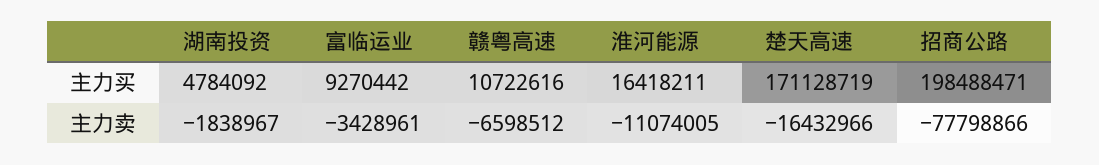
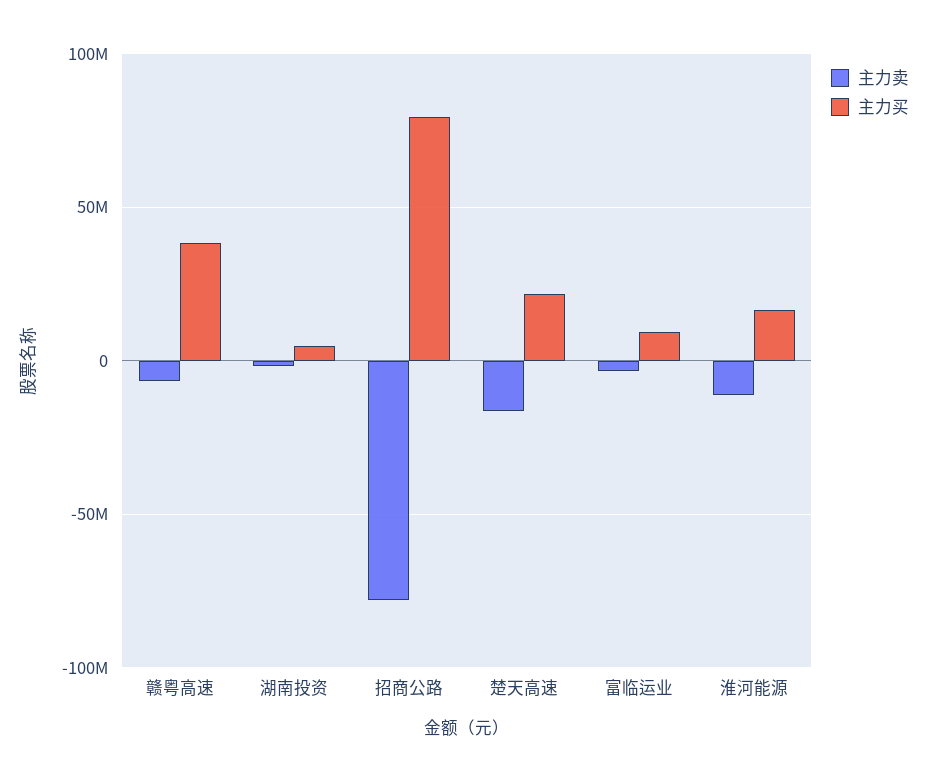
主力买, 赣粤高速: 10722616 -> 40000000
主力买, 楚天高速: 171128719 -> 20000000
主力买, 招商公路: 198488471 -> 80000000

